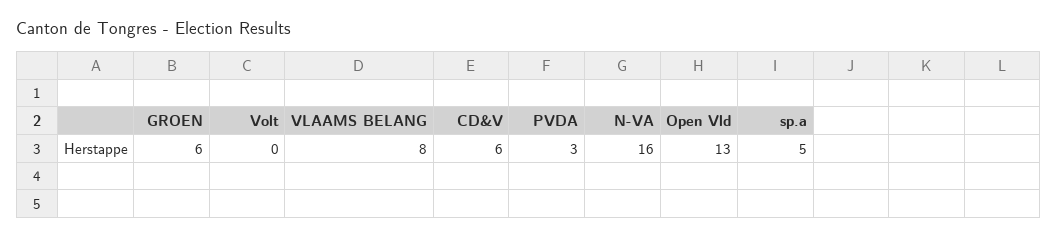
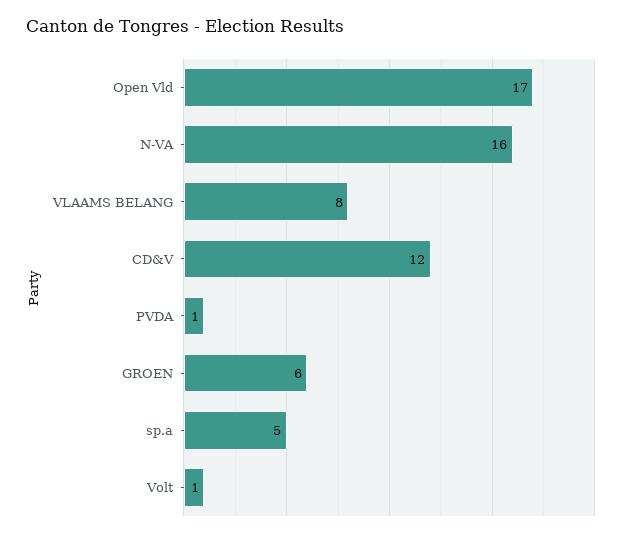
Volt: 0 -> 1
CD&V: 6 -> 12
PVDA: 3 -> 1
Open Vld: 13 -> 17

